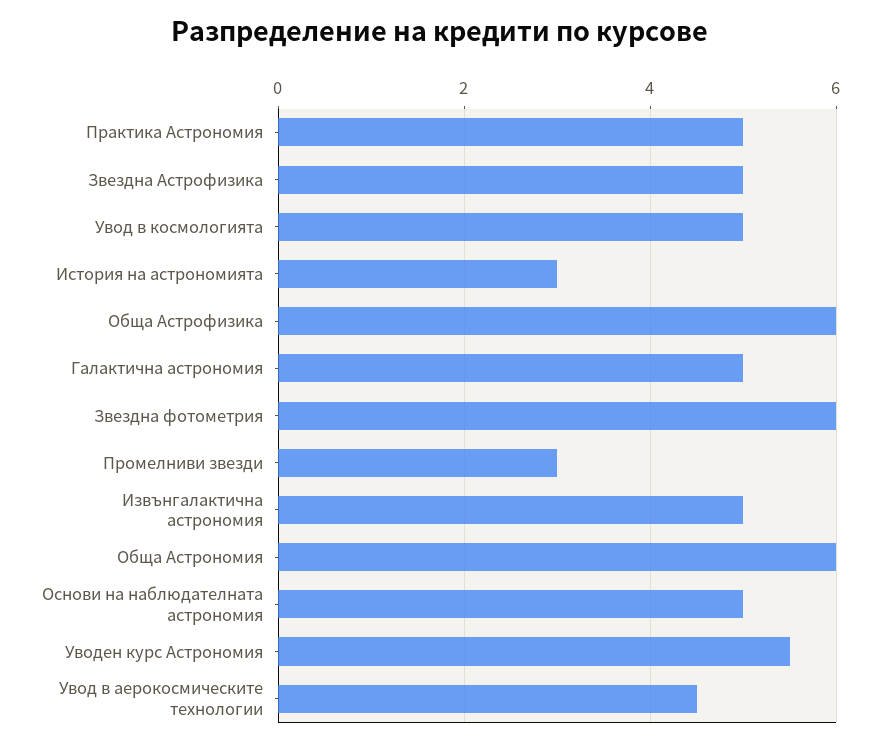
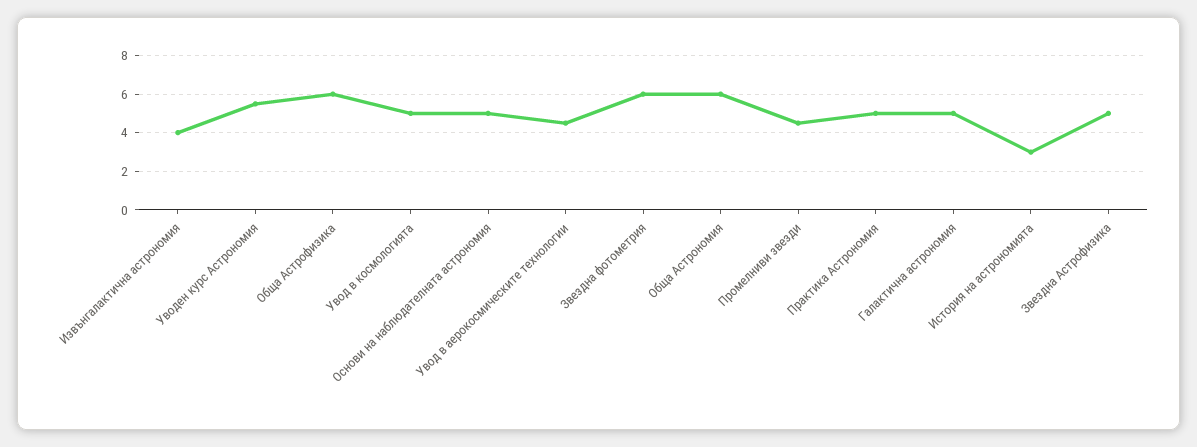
Промелниви звезди: 3 -> 4.5
Извънгалактична астрономия: 5 -> 4

